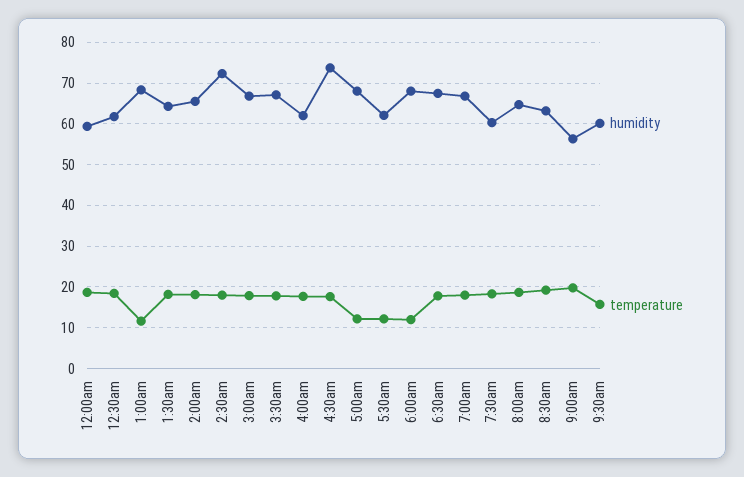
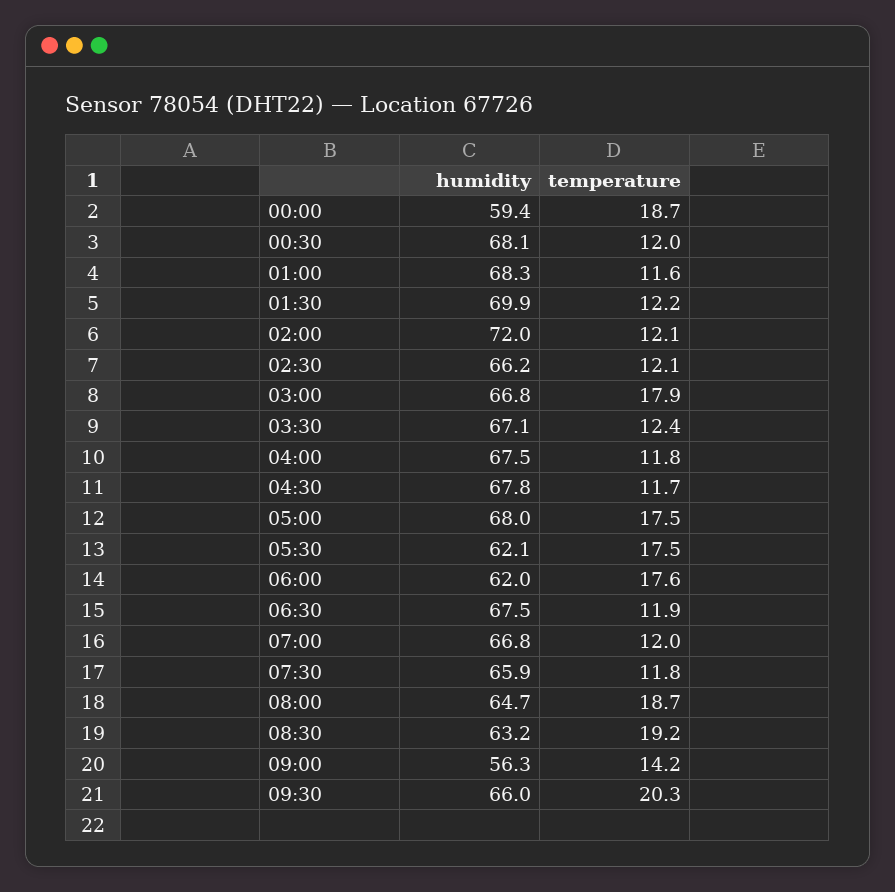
humidity, 12:30am: 62 -> 68.1
temperature, 12:30am: 18 -> 12
humidity, 1:30am: 64 -> 69.9
temperature, 1:30am: 18 -> 12.2
humidity, 2:00am: 66 -> 72
temperature, 2:00am: 18 -> 12.1
humidity, 2:30am: 72 -> 66.2
temperature, 2:30am: 18 -> 12.1
temperature, 3:30am: 18 -> 12.4
humidity, 4:00am: 62 -> 67.5
temperature, 4:00am: 18 -> 11.8
humidity, 4:30am: 74 -> 67.8
temperature, 4:30am: 18 -> 11.7
temperature, 5:00am: 12 -> 17.5
temperature, 5:30am: 12 -> 17.5
humidity, 6:00am: 68 -> 62
temperature, 6:00am: 12 -> 17.6
temperature, 6:30am: 18 -> 11.9
temperature, 7:00am: 18 -> 12
humidity, 7:30am: 60 -> 65.9
temperature, 7:30am: 18 -> 11.8
temperature, 9:00am: 20 -> 14.2
humidity, 9:30am: 60 -> 66
temperature, 9:30am: 16 -> 20.3

